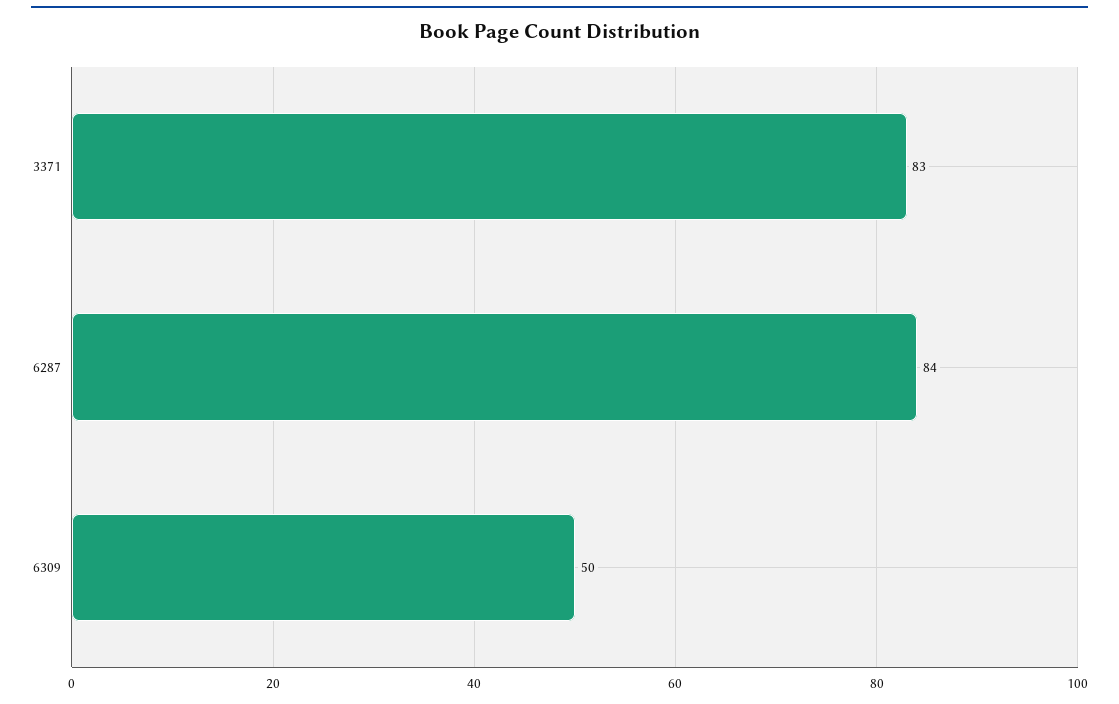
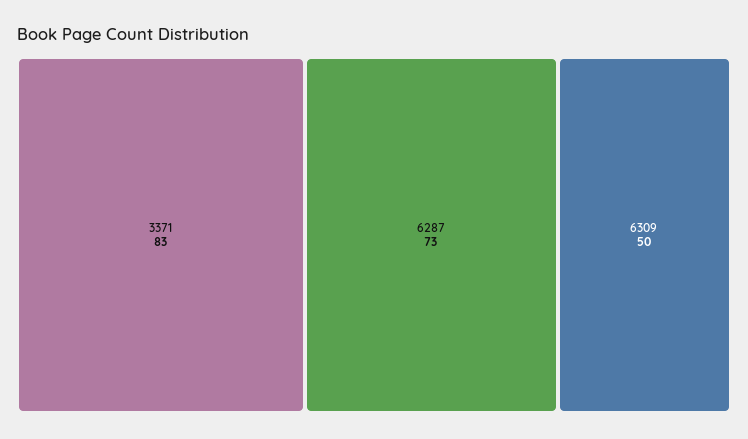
6287: 84 -> 73

